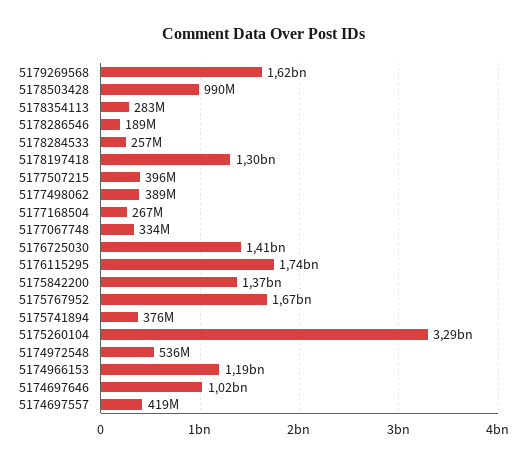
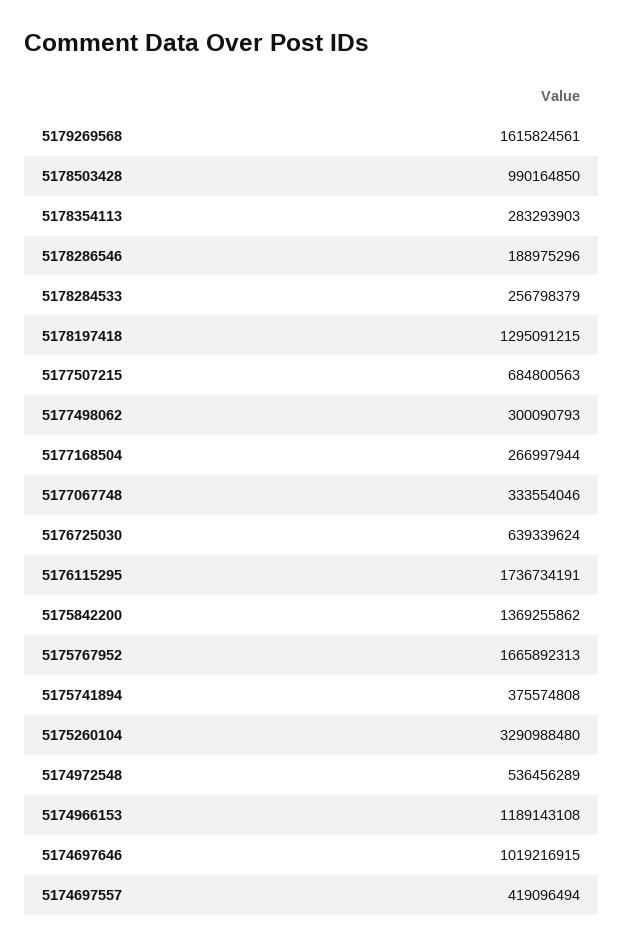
5177507215: 396000000 -> 684800563
5177498062: 389000000 -> 300090793
5176725030: 1410000000 -> 639339624

